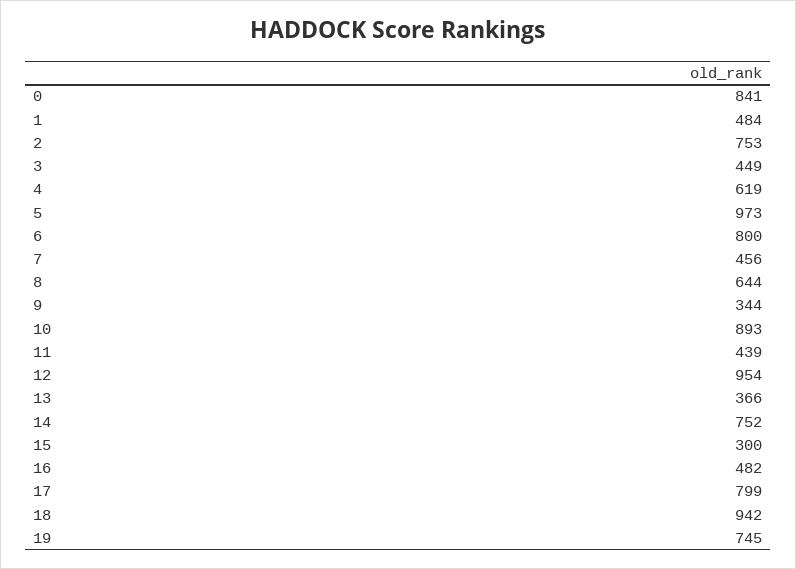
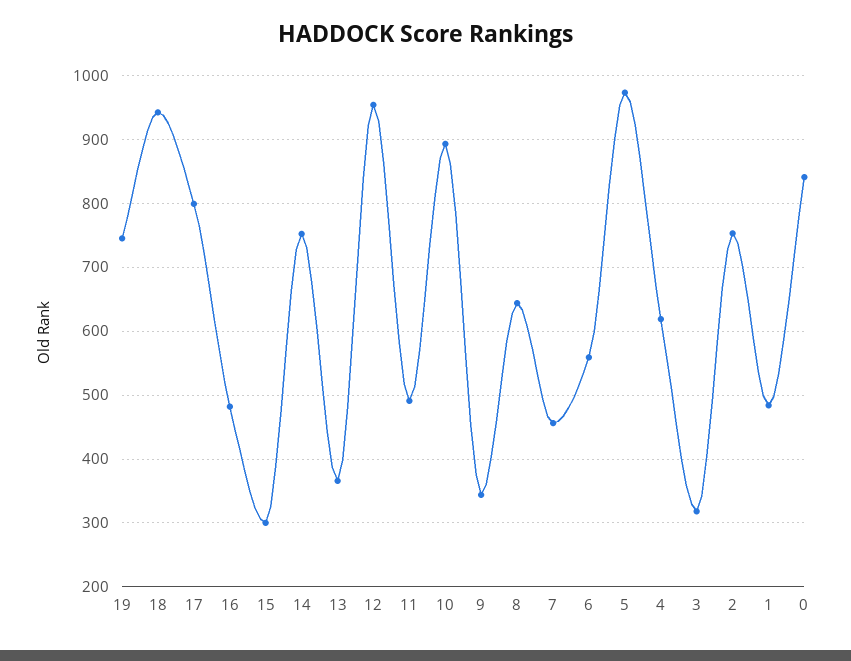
3: 449 -> 320
6: 800 -> 560
11: 439 -> 490

